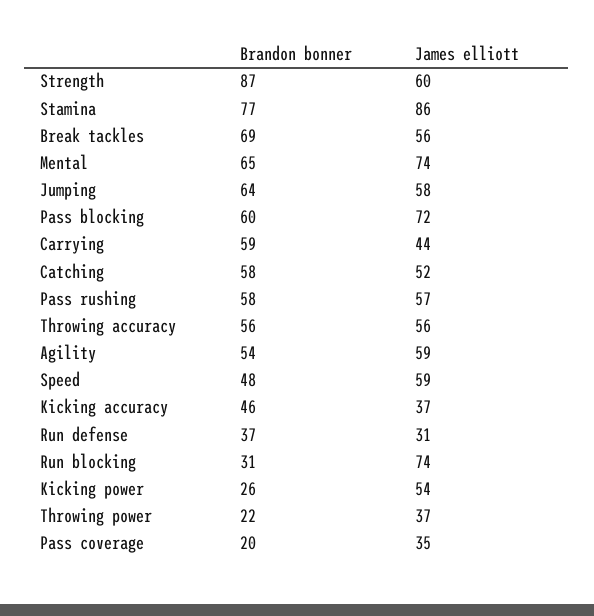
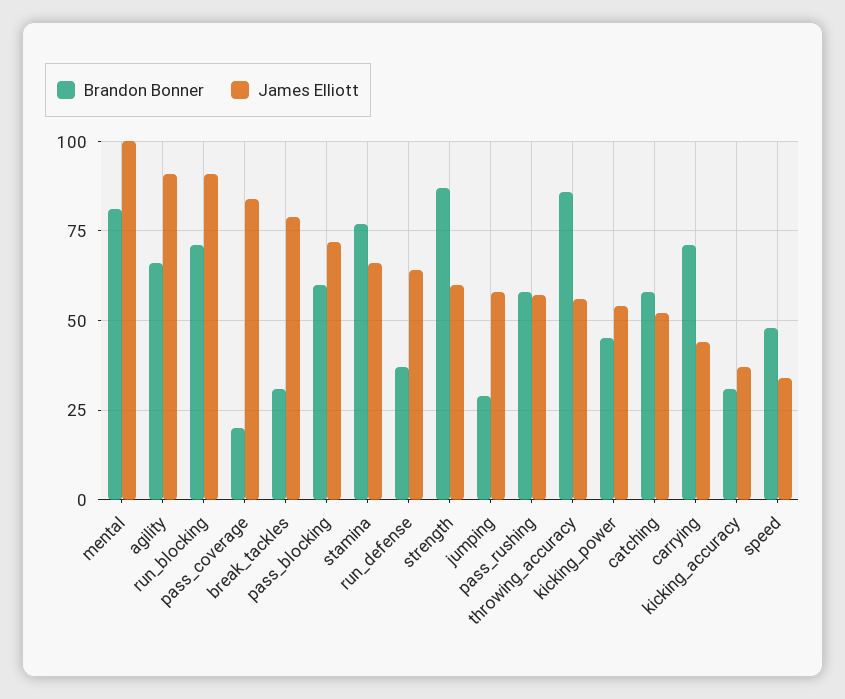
James elliott, Stamina: 86 -> 65
Brandon bonner, Break tackles: 69 -> 30
James elliott, Break tackles: 56 -> 80
Brandon bonner, Mental: 65 -> 80
James elliott, Mental: 74 -> 100
Brandon bonner, Jumping: 64 -> 30
Brandon bonner, Carrying: 59 -> 70
Brandon bonner, Throwing accuracy: 56 -> 85
Brandon bonner, Agility: 54 -> 65
James elliott, Agility: 59 -> 90
James elliott, Speed: 59 -> 35
Brandon bonner, Kicking accuracy: 46 -> 30
James elliott, Run defense: 31 -> 65
Brandon bonner, Run blocking: 31 -> 70
James elliott, Run blocking: 74 -> 90
Brandon bonner, Kicking power: 26 -> 45
Brandon bonner, Throwing power: 22 -> none
James elliott, Throwing power: 37 -> none
James elliott, Pass coverage: 35 -> 85

